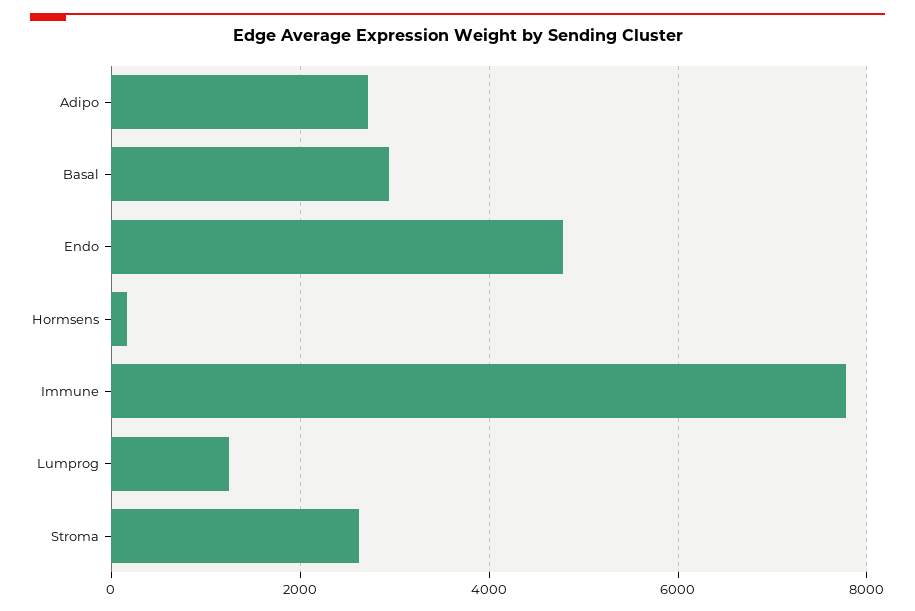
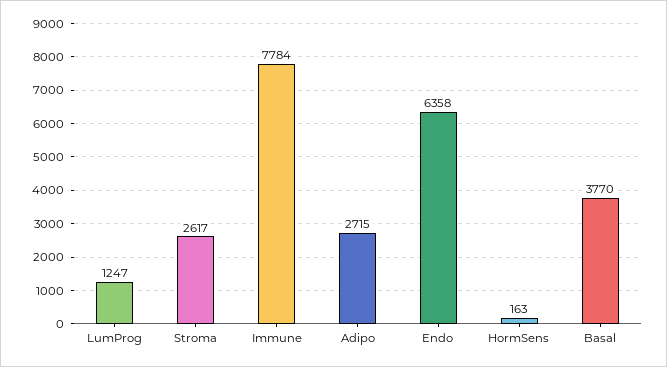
Basal: 3000 -> 3770
Endo: 4800 -> 6358

